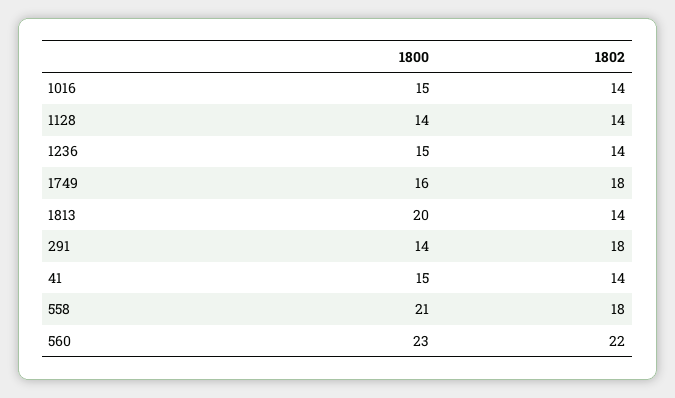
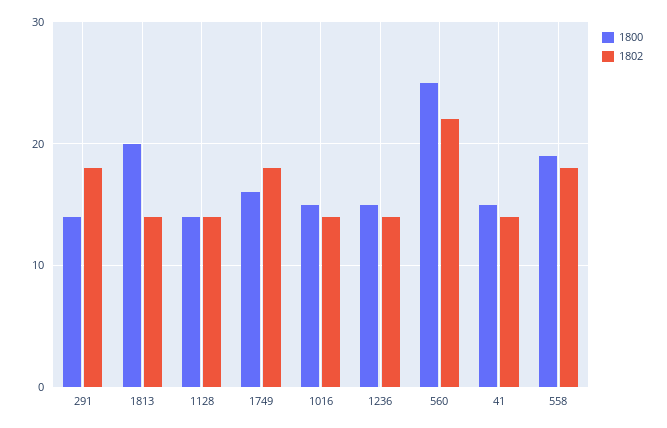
1800, 558: 21 -> 19
1800, 560: 23 -> 25

